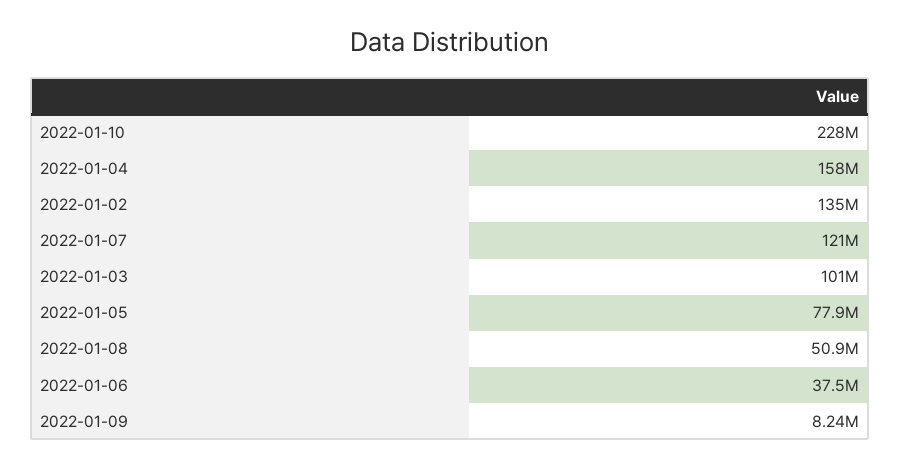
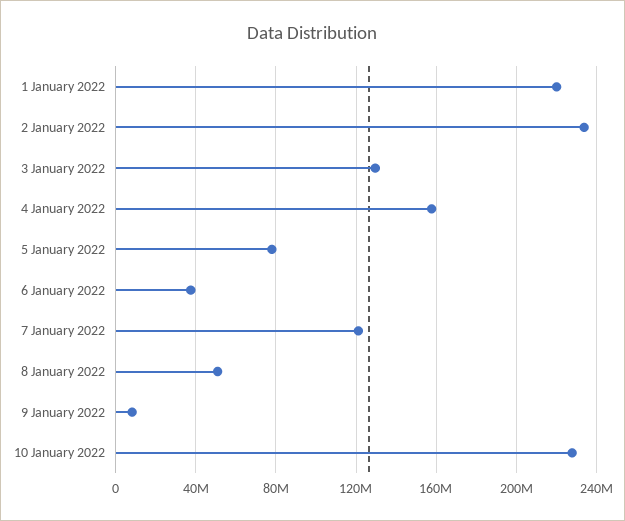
2022-01-02: 135000000 -> 235000000
2022-01-03: 101000000 -> 130000000
1 January 2022: none -> 220000000

